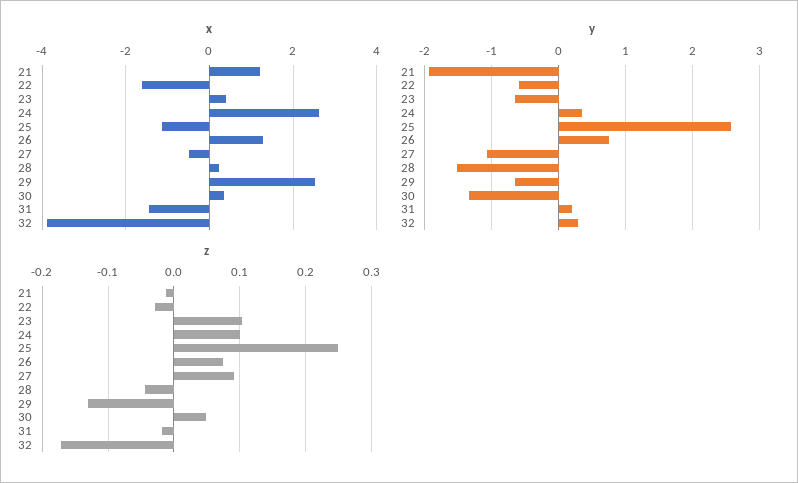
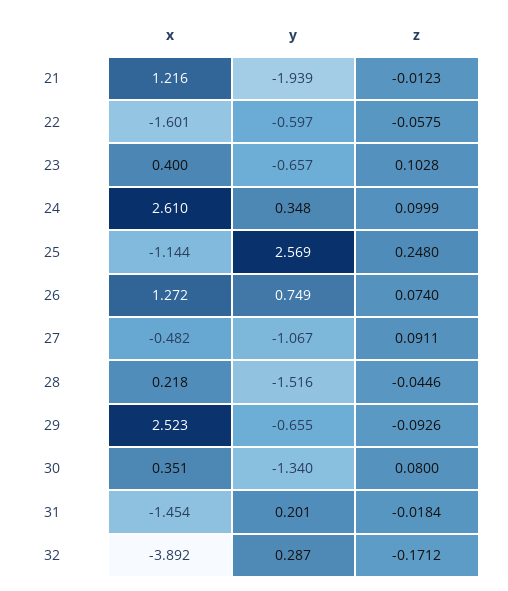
z, 22: -0.03 -> -0.0575
z, 29: -0.13 -> -0.0926
z, 30: 0.05 -> 0.08

